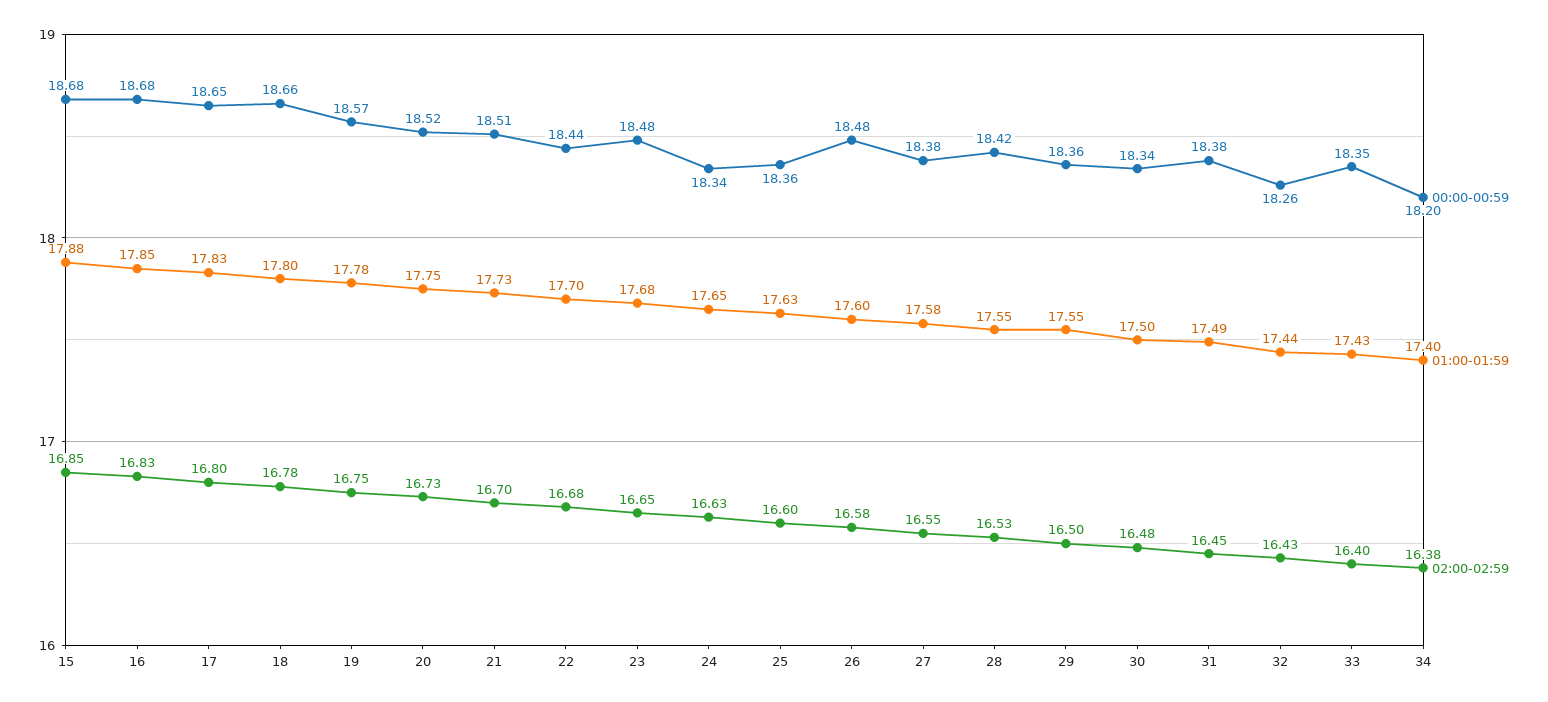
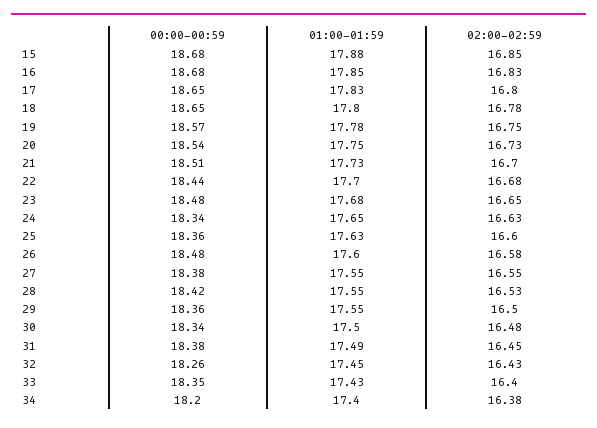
00:00-00:59, 18: 18.66 -> 18.65
00:00-00:59, 20: 18.52 -> 18.54
01:00-01:59, 27: 17.58 -> 17.55
01:00-01:59, 32: 17.44 -> 17.45

